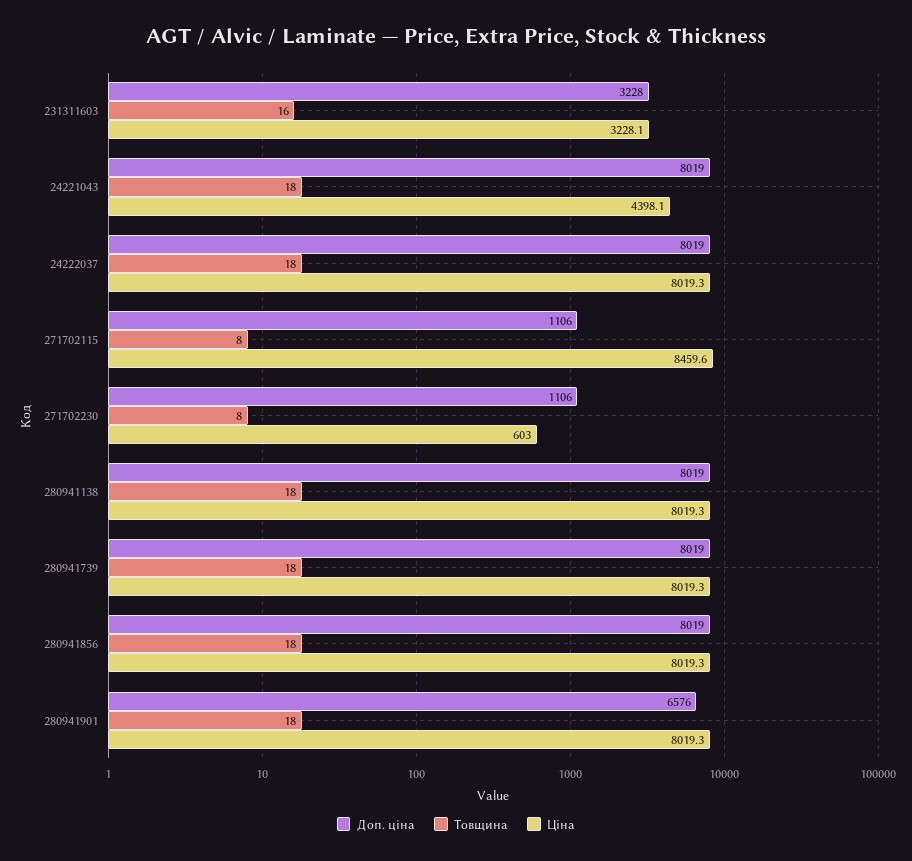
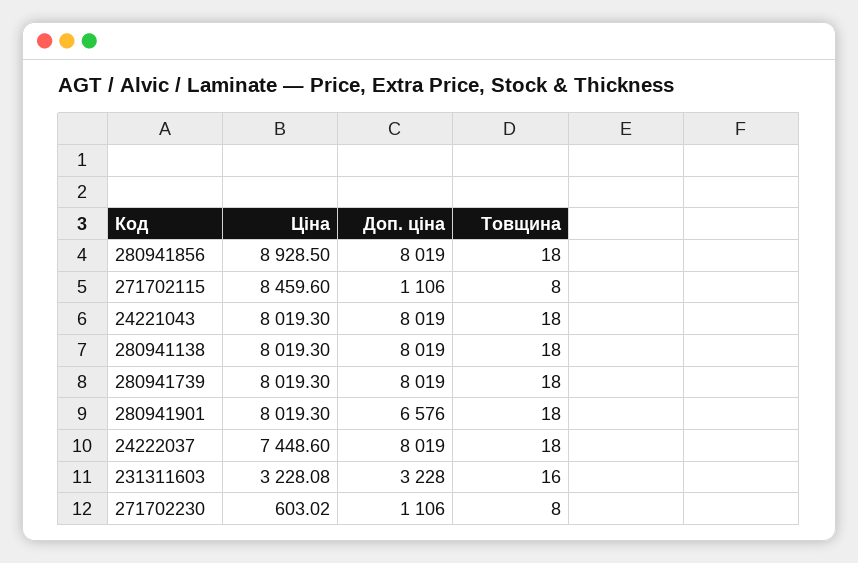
Ціна, 24221043: 4398.1 -> 8019.3
Ціна, 24222037: 8019.3 -> 7448.6
Ціна, 280941856: 8019.3 -> 8928.5

